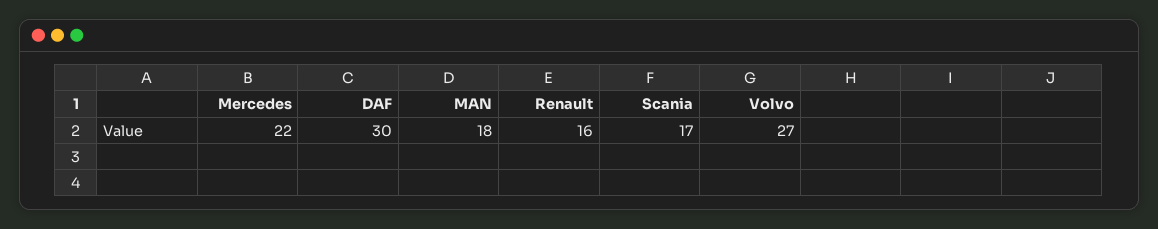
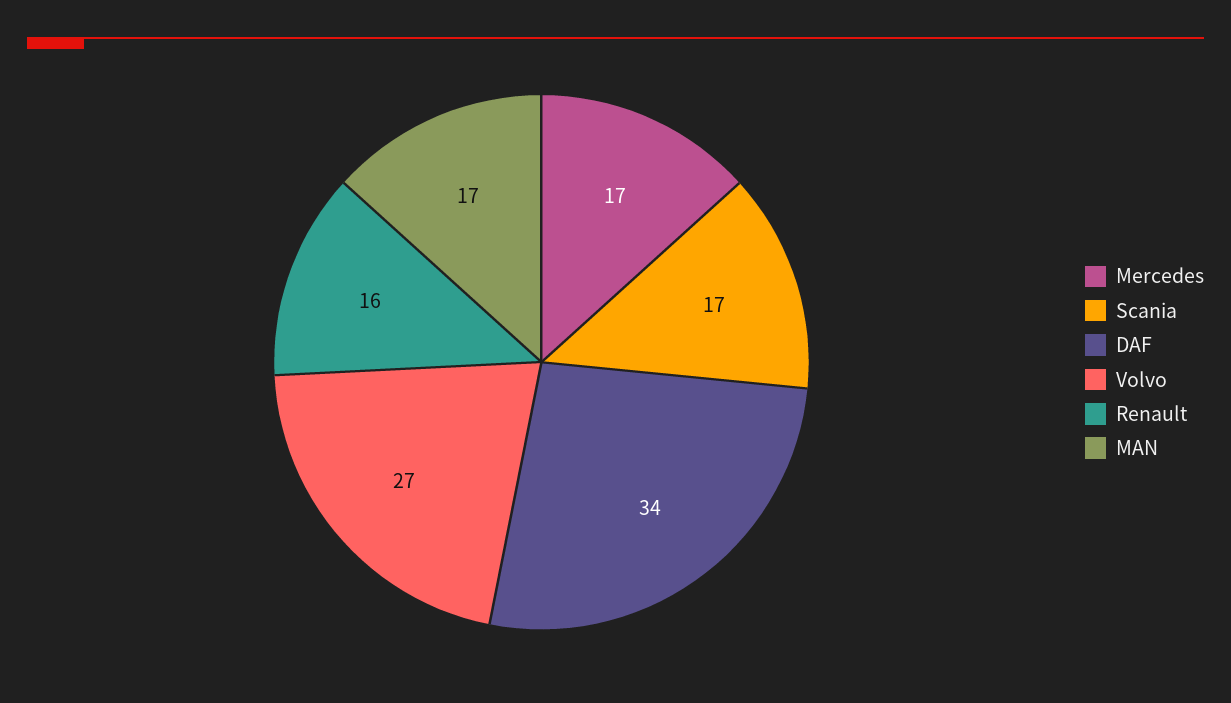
Mercedes: 22 -> 17
DAF: 30 -> 34
MAN: 18 -> 17

